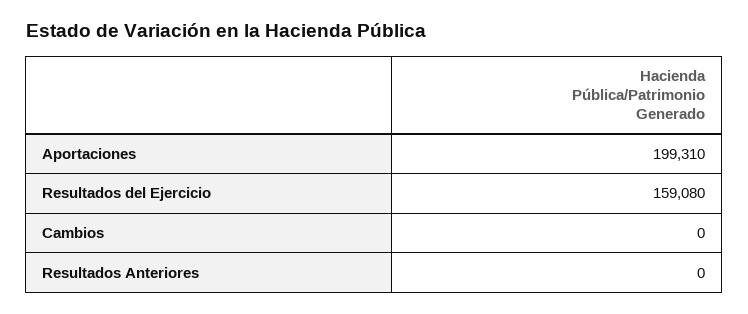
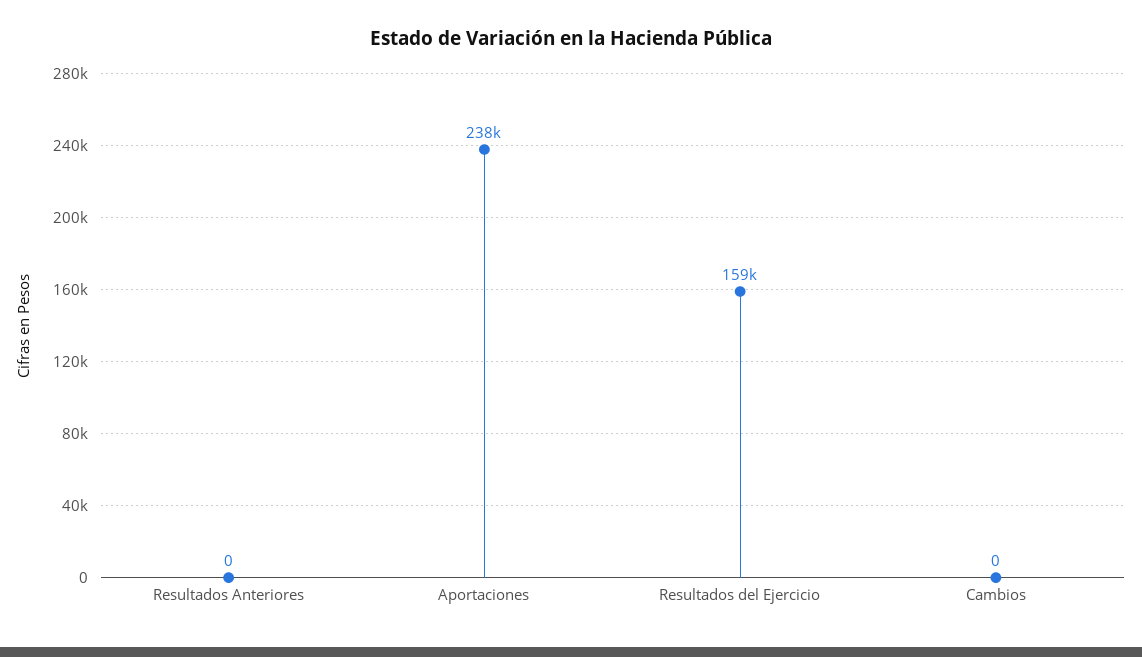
Aportaciones: 199310 -> 238000

